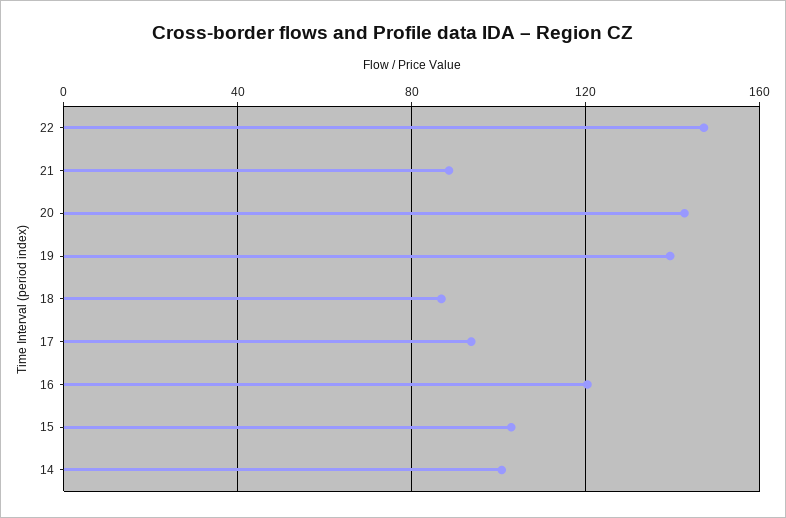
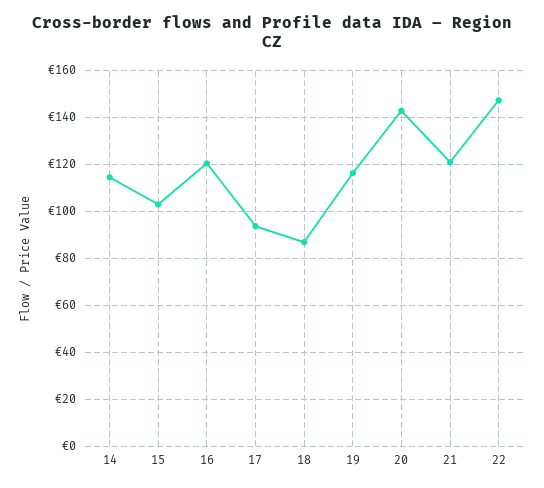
21: 90 -> 120
19: 140 -> 115
14: 100 -> 115

